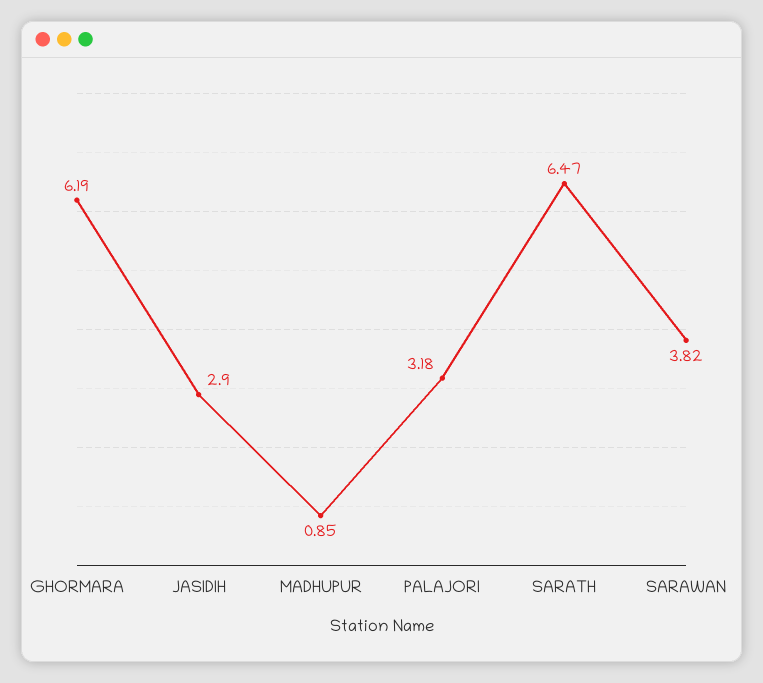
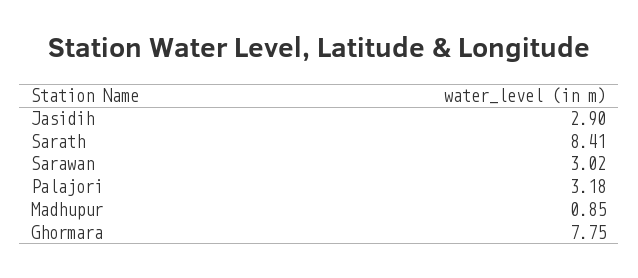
GHORMARA: 6.19 -> 7.75
SARATH: 6.47 -> 8.41
SARAWAN: 3.82 -> 3.02

